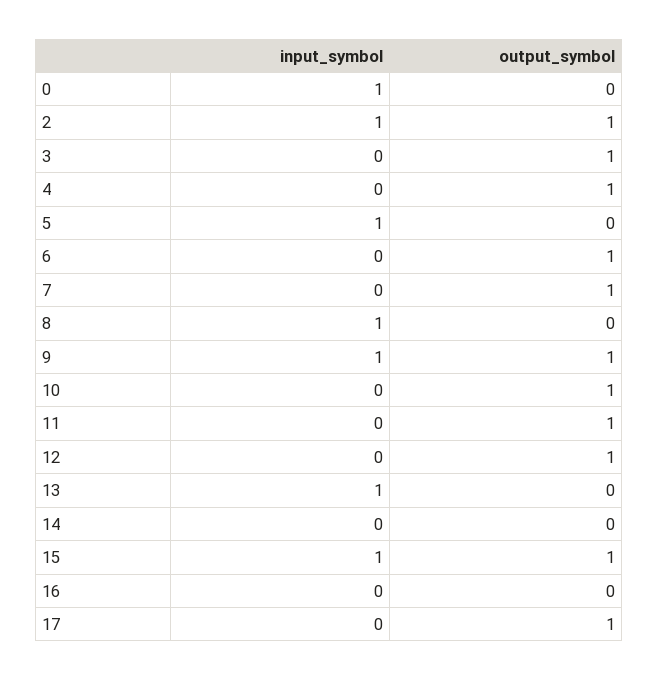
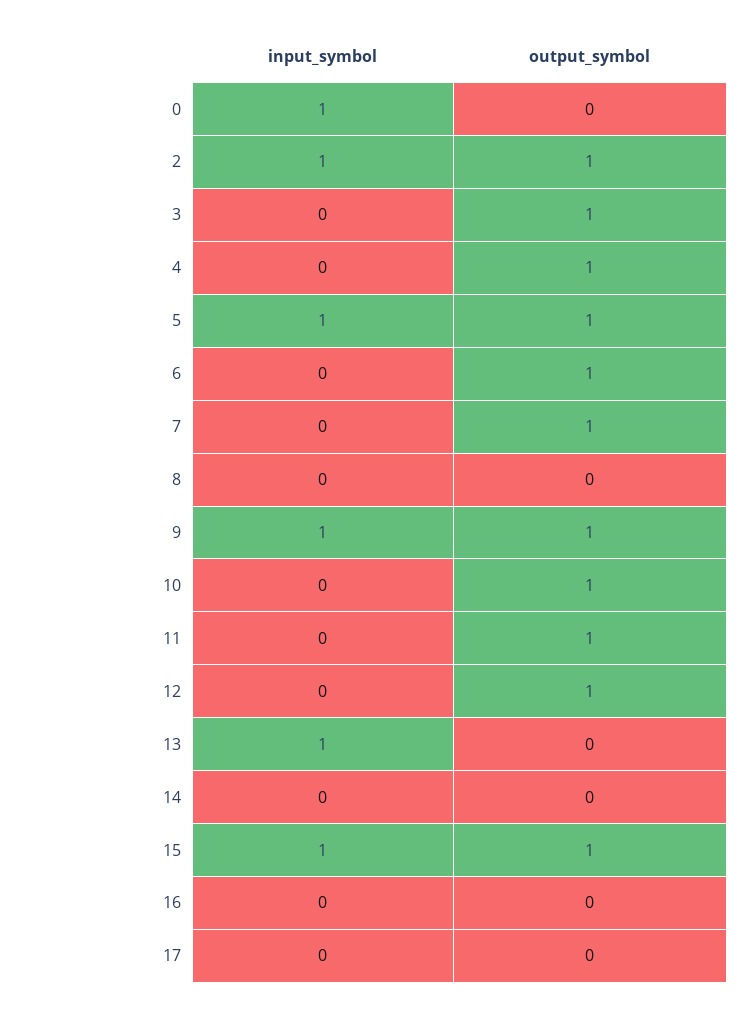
output_symbol, 5: 0 -> 1
input_symbol, 8: 1 -> 0
output_symbol, 17: 1 -> 0

